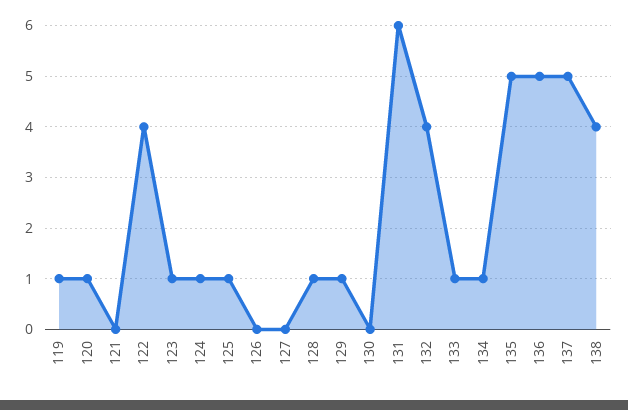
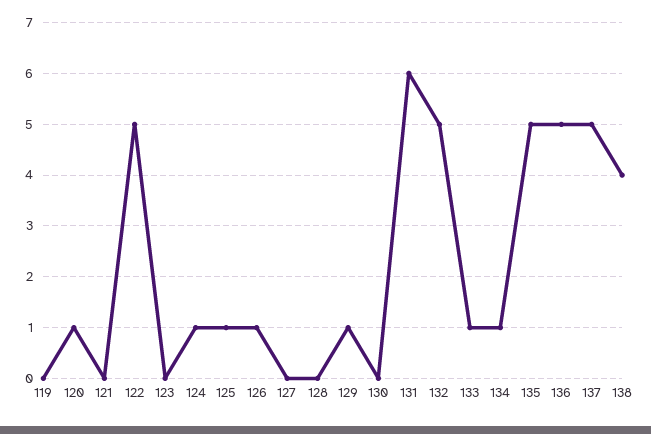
119: 1 -> 0
122: 4 -> 5
123: 1 -> 0
126: 0 -> 1
128: 1 -> 0
132: 4 -> 5

